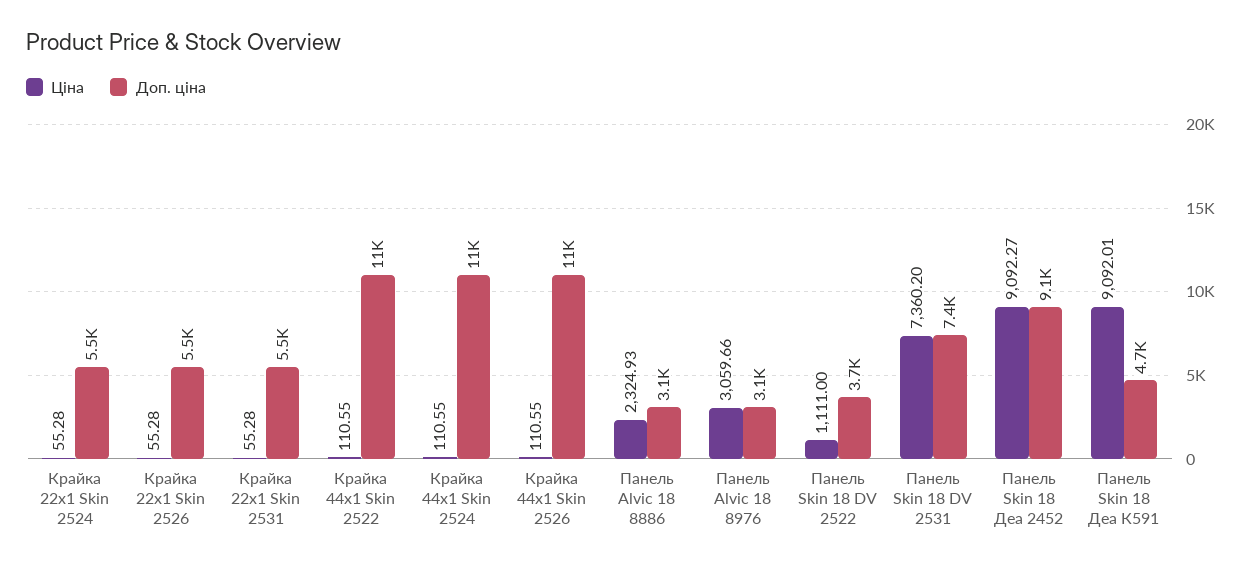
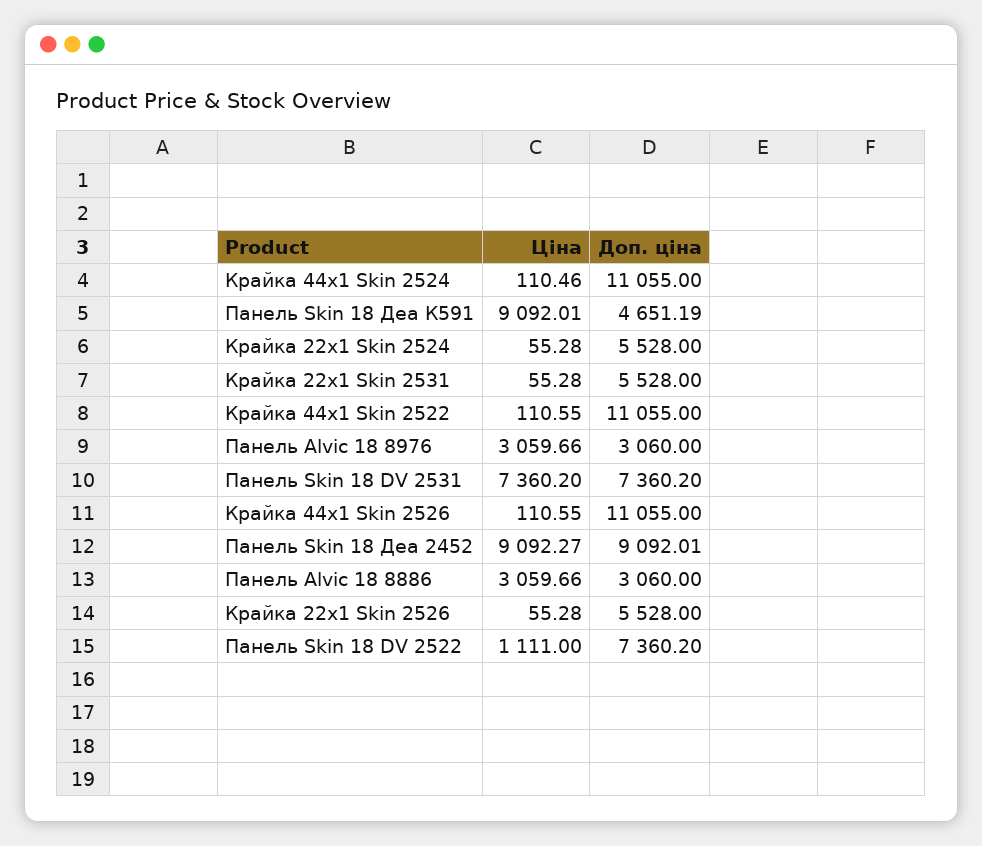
Ціна, Крайка 44x1 Skin 2524: 110.55 -> 110.46
Ціна, Панель Alvic 18 8886: 2324.93 -> 3059.66
Доп. ціна, Панель Skin 18 DV 2522: 3700 -> 7360.2

